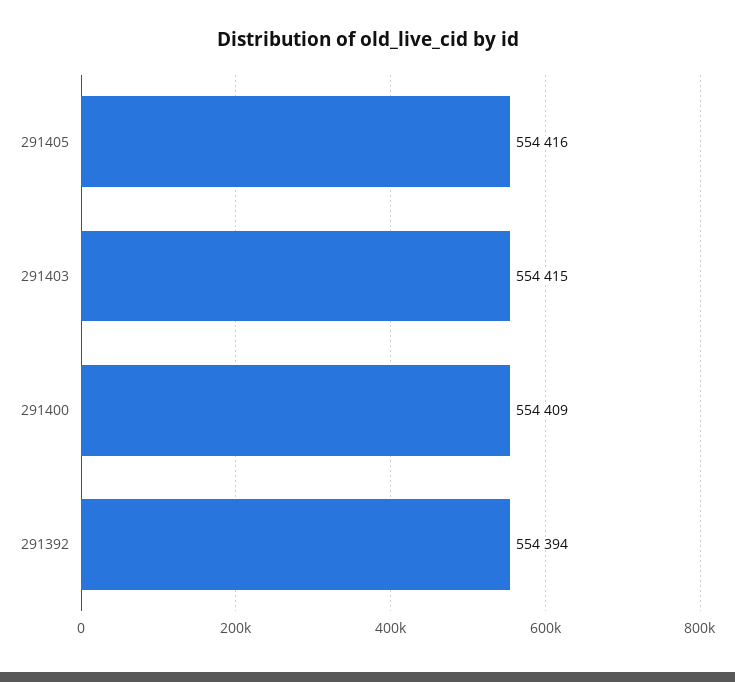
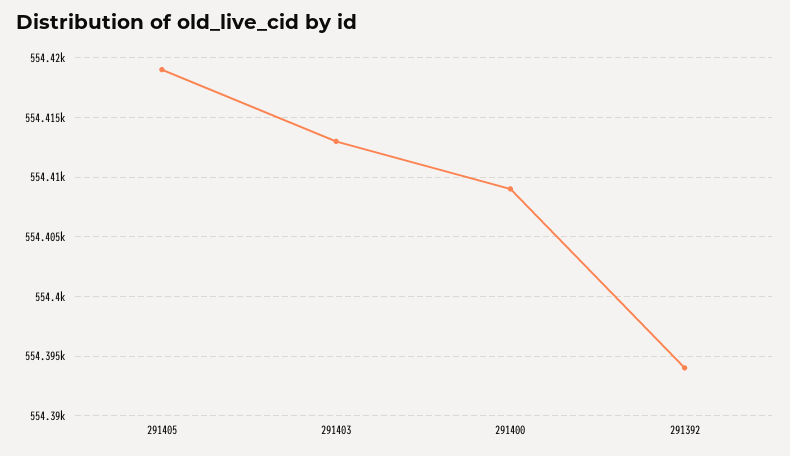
291405: 554416 -> 554419
291403: 554415 -> 554413

